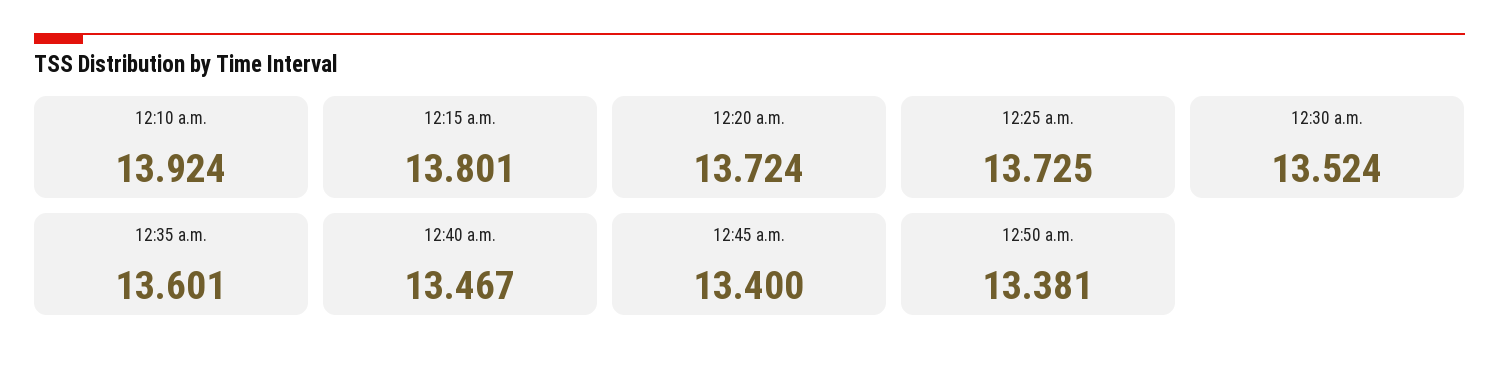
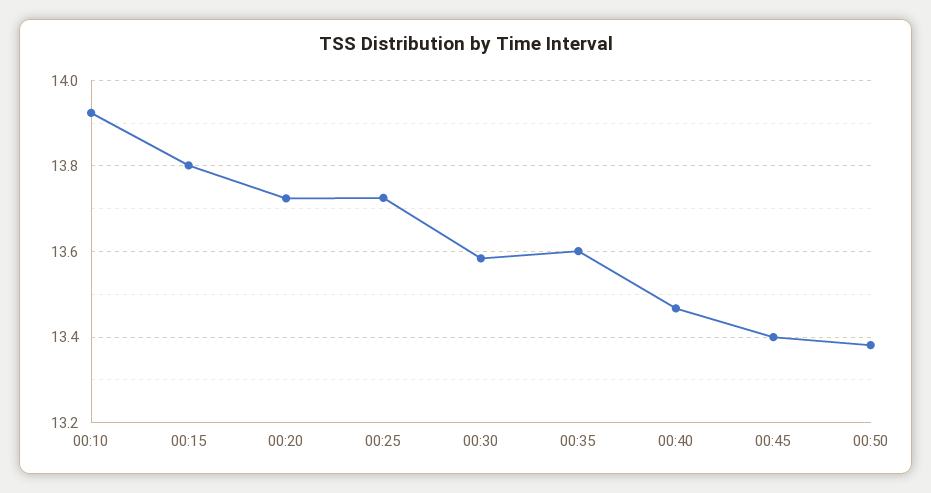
12:30 a.m.: 13.524 -> 13.58

